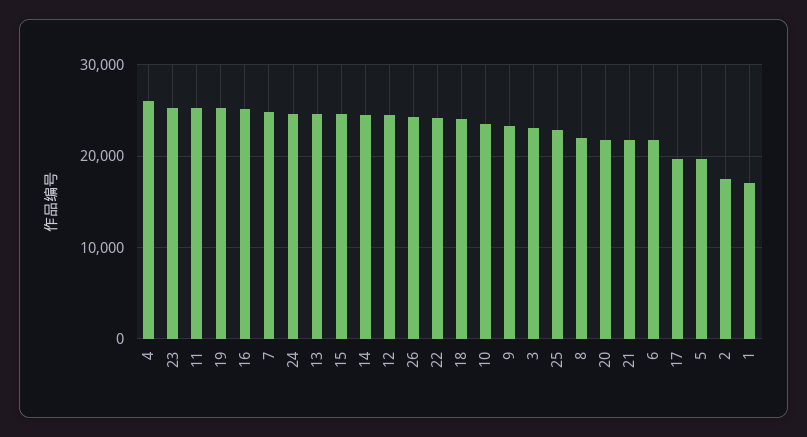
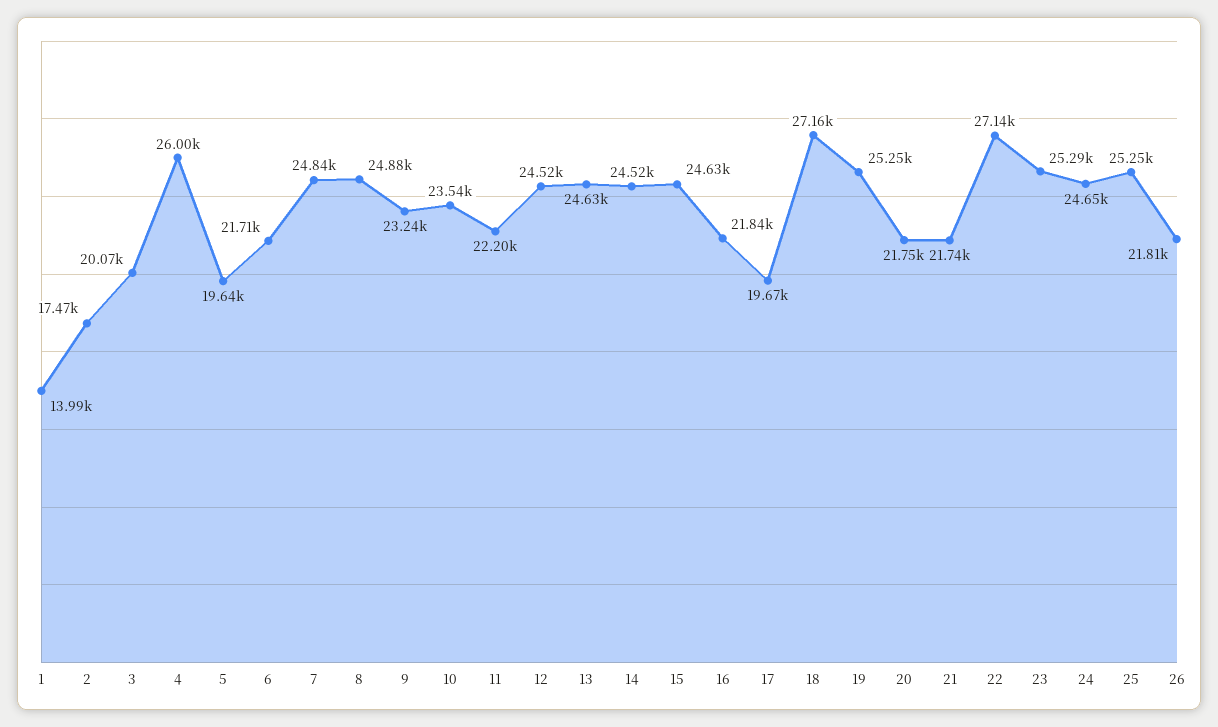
11: 25000 -> 22200
16: 25000 -> 21840
26: 24000 -> 21810
22: 24000 -> 27140
18: 24000 -> 27160
3: 23000 -> 20070
25: 23000 -> 25250
8: 22000 -> 24880
1: 17000 -> 13990

